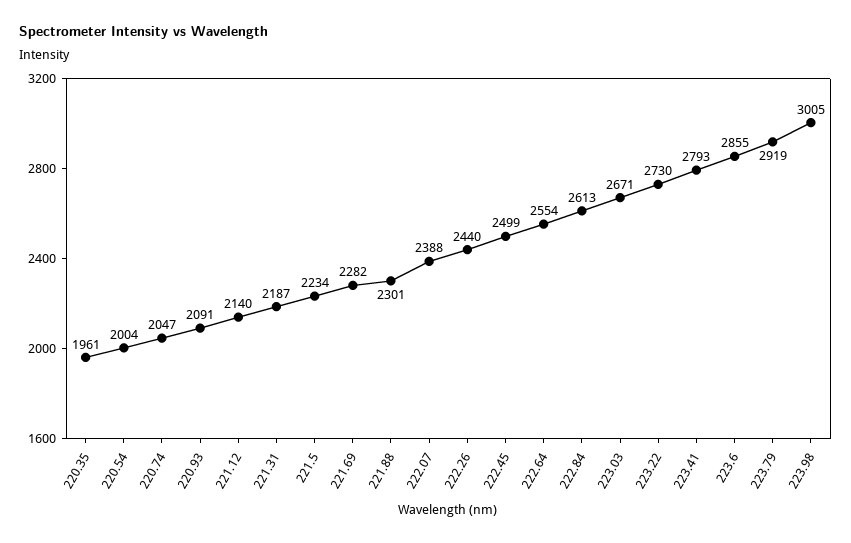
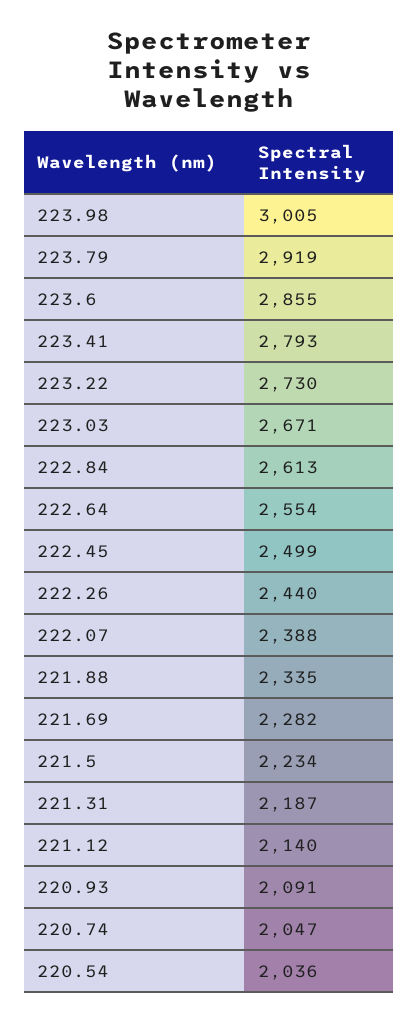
220.35: 1961 -> none
220.54: 2004 -> 2036
221.88: 2301 -> 2335

